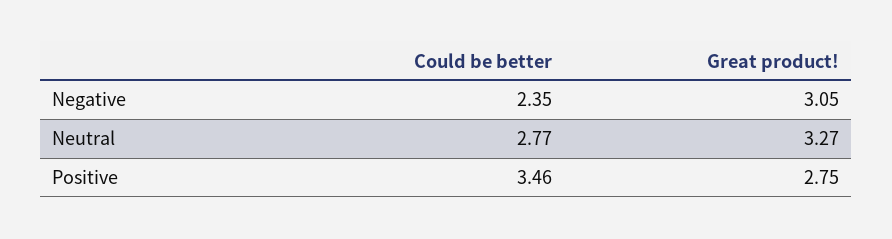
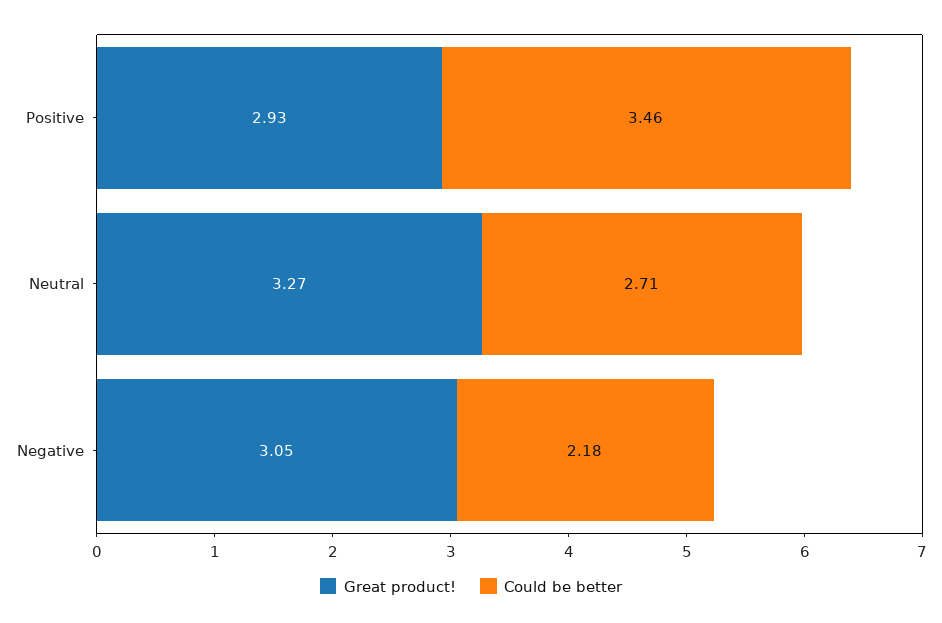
Could be better, Negative: 2.35 -> 2.18
Could be better, Neutral: 2.77 -> 2.71
Great product!, Positive: 2.75 -> 2.93

